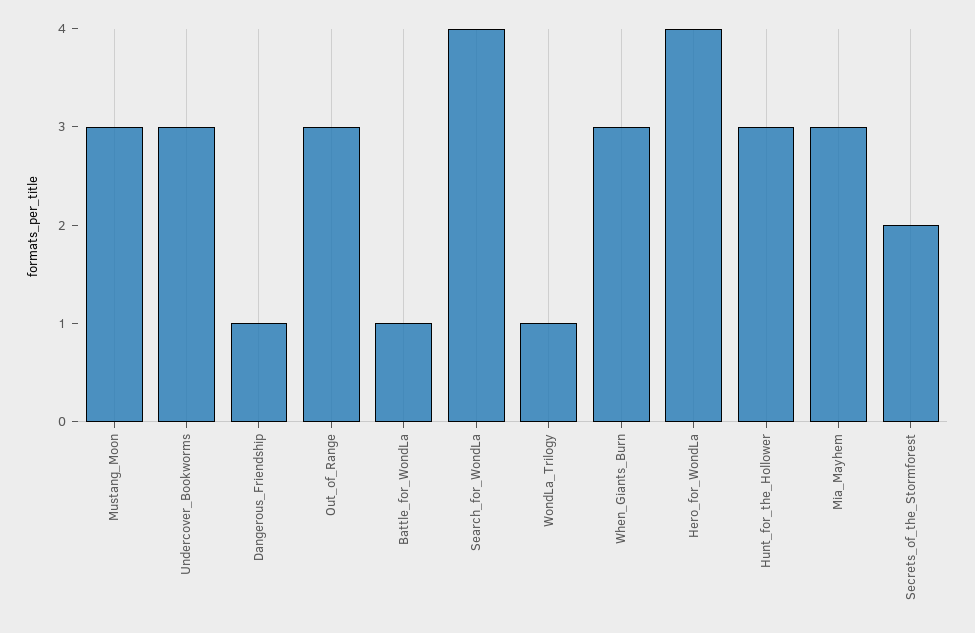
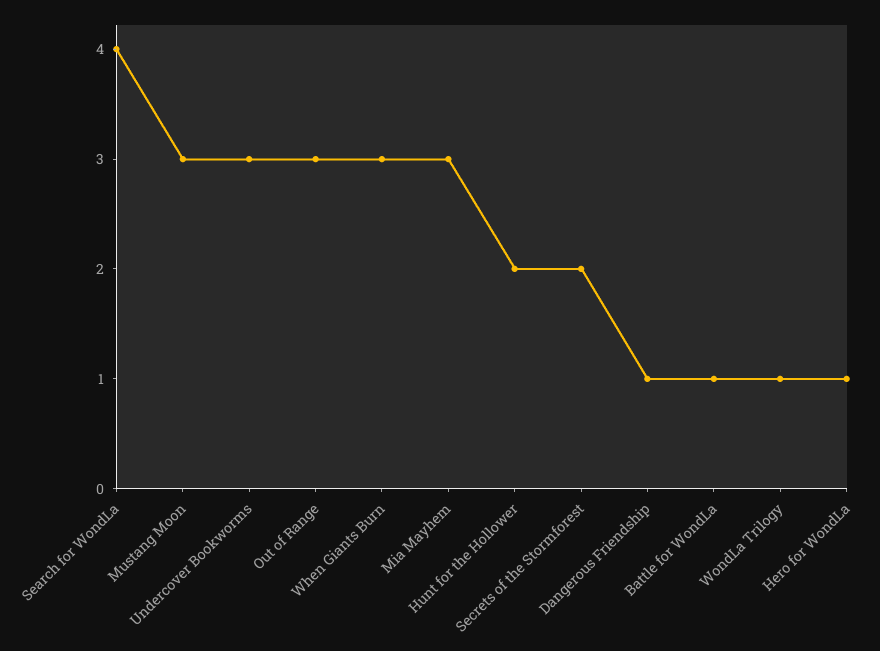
Hero_for_WondLa: 4 -> 1
Hunt_for_the_Hollower: 3 -> 2

